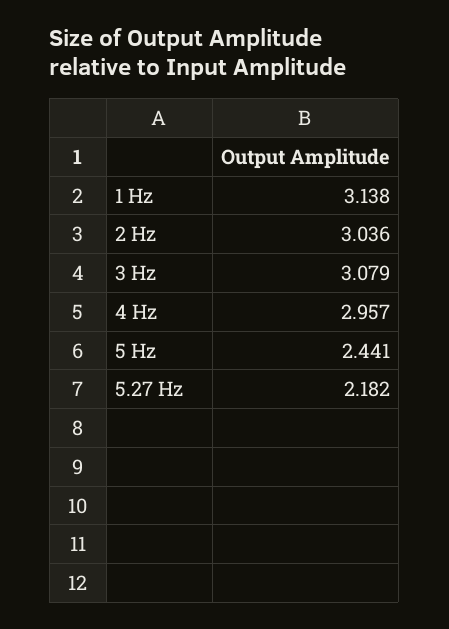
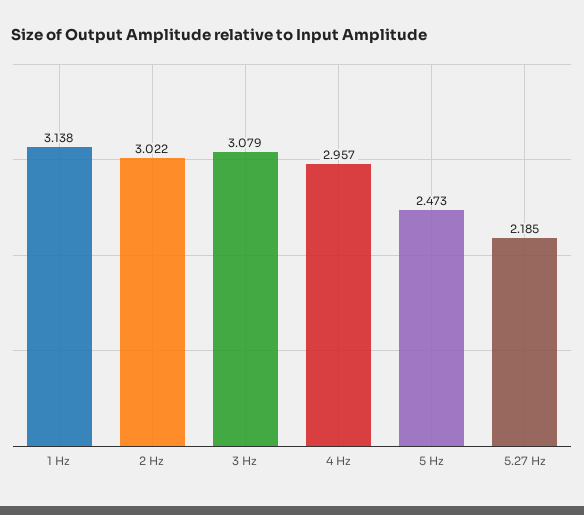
2 Hz: 3.036 -> 3.022
5 Hz: 2.441 -> 2.473
5.27 Hz: 2.182 -> 2.185

